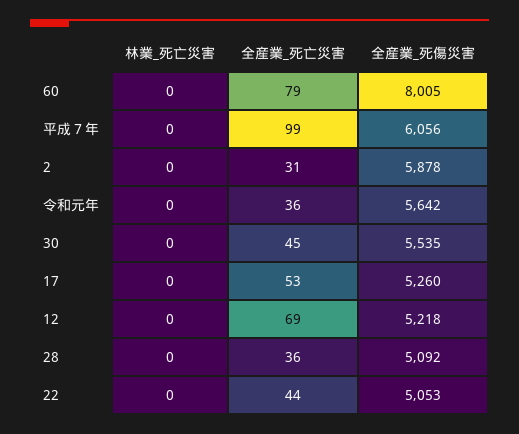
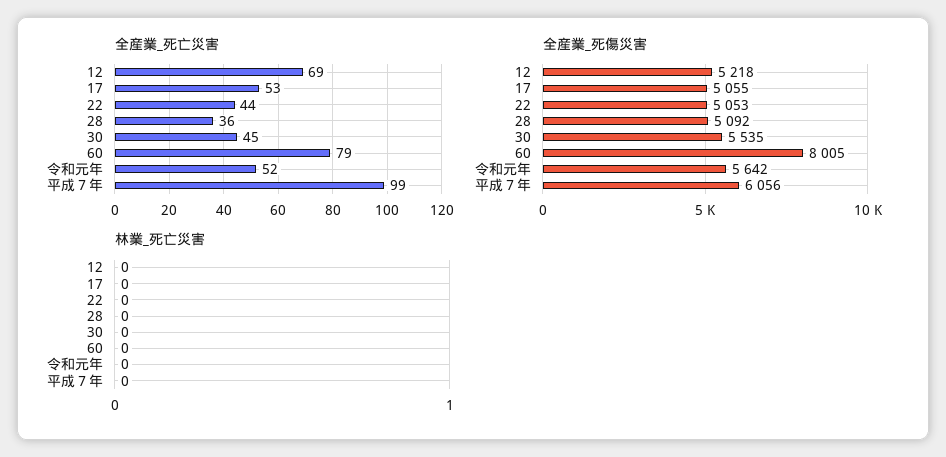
林業_死亡災害, 2: 0 -> none
全産業_死亡災害, 2: 31 -> none
全産業_死傷災害, 2: 5878 -> none
全産業_死亡災害, 令和元年: 36 -> 52
全産業_死傷災害, 17: 5260 -> 5055

